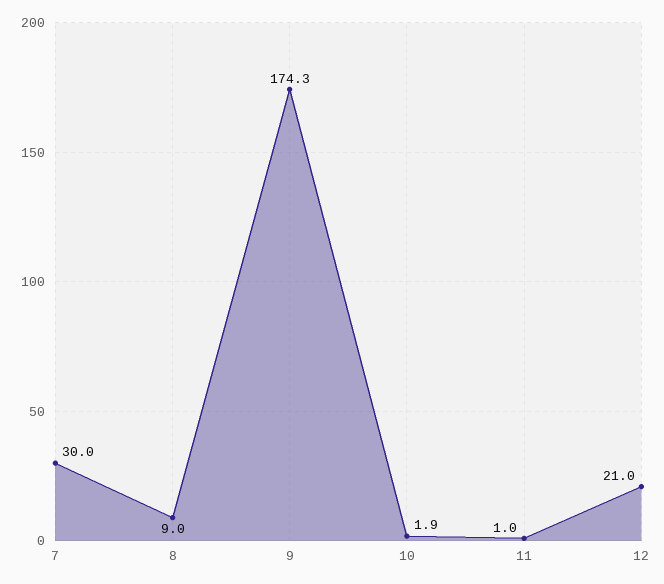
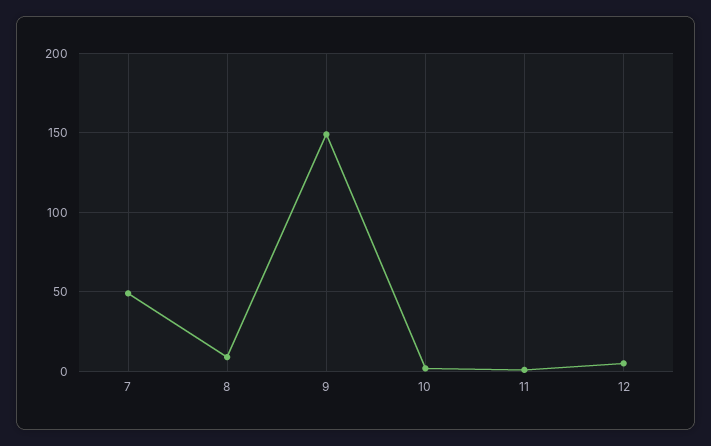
7: 30 -> 50
9: 174.3 -> 150
12: 21 -> 5

